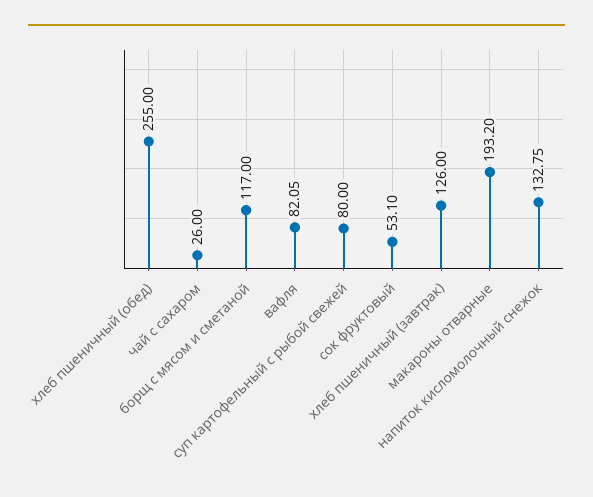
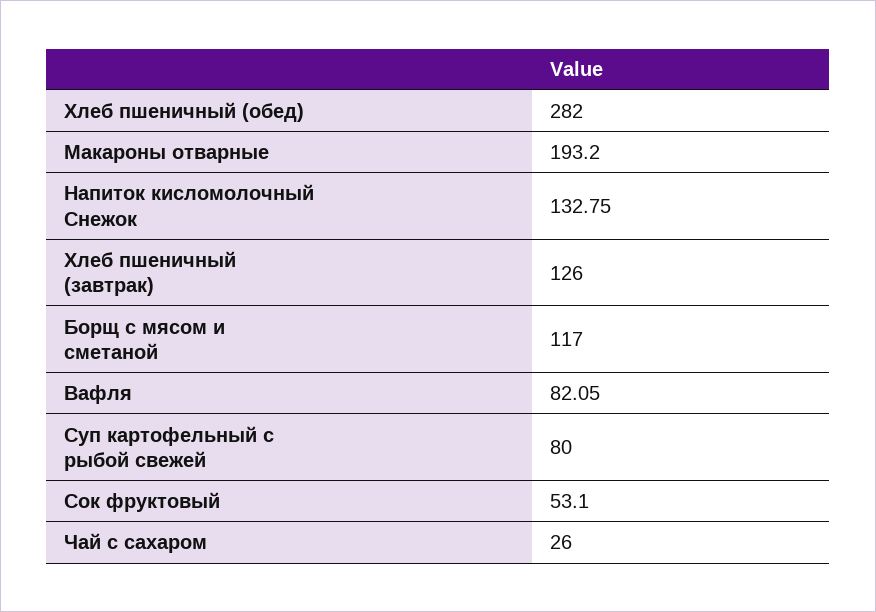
хлеб пшеничный (обед): 255 -> 282

